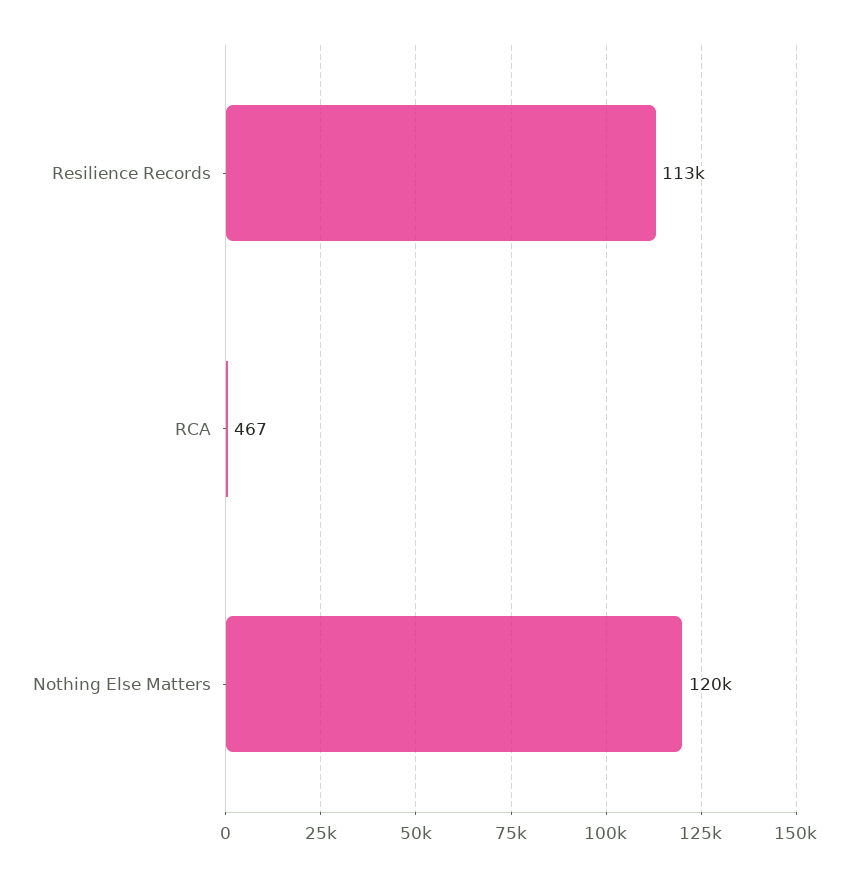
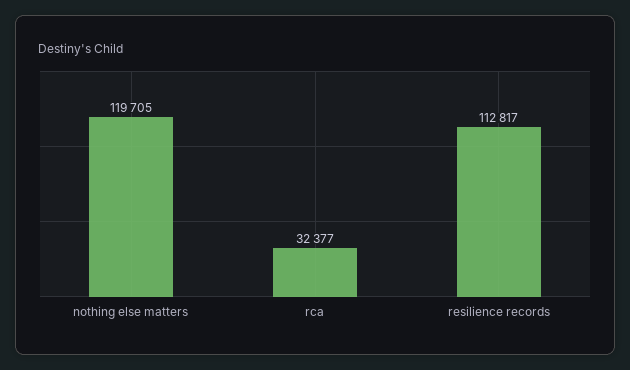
RCA: 467 -> 32377

